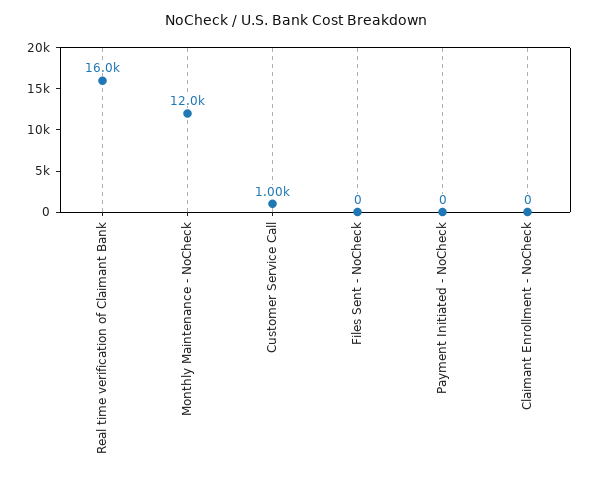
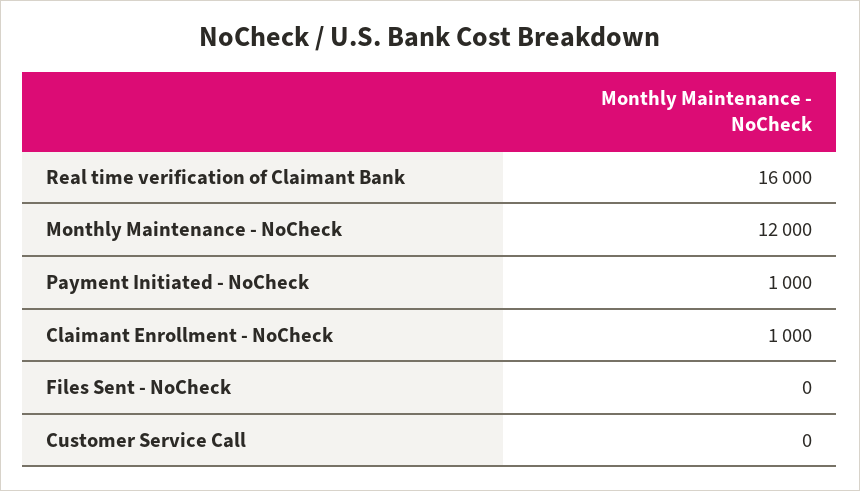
Customer Service Call: 1000 -> 0
Payment Initiated - NoCheck: 0 -> 1000
Claimant Enrollment - NoCheck: 0 -> 1000

